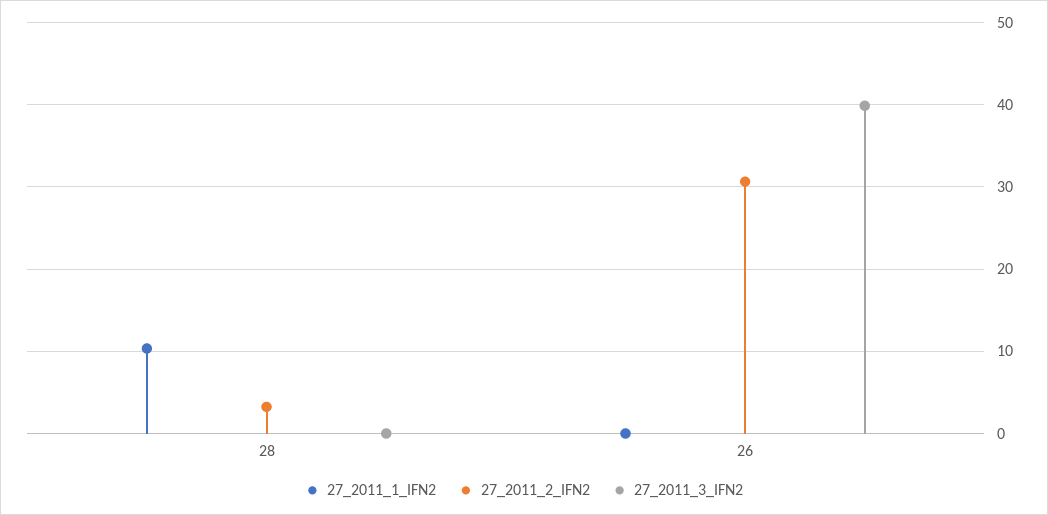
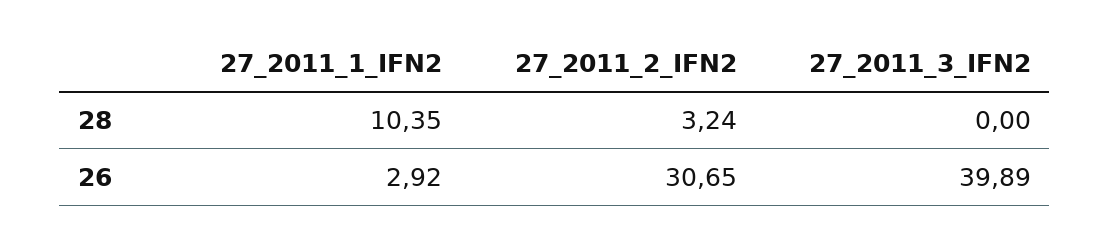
27_2011_1_IFN2, 26: 0 -> 2.92

